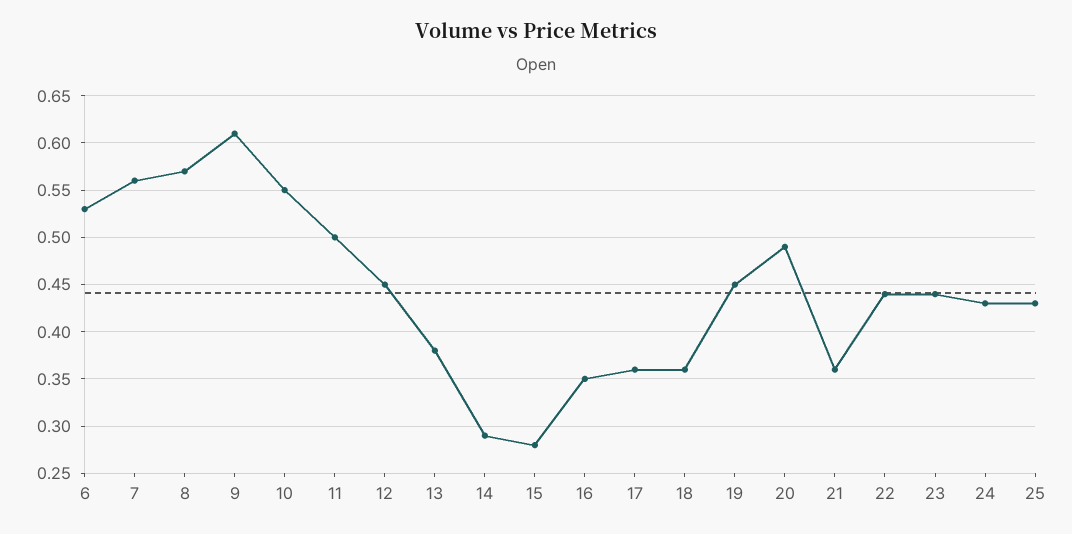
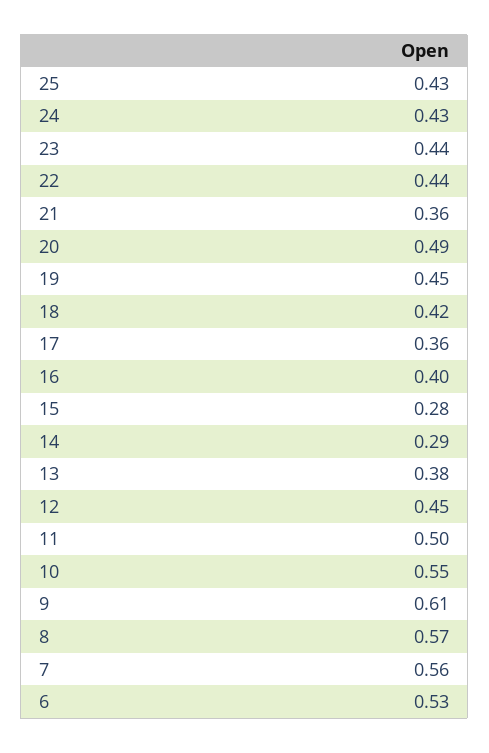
16: 0.35 -> 0.4
18: 0.36 -> 0.42

